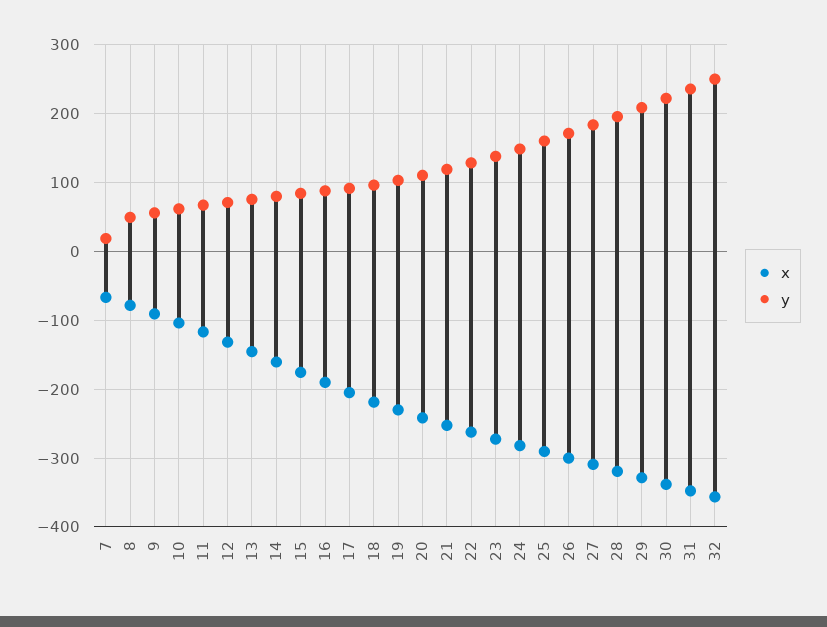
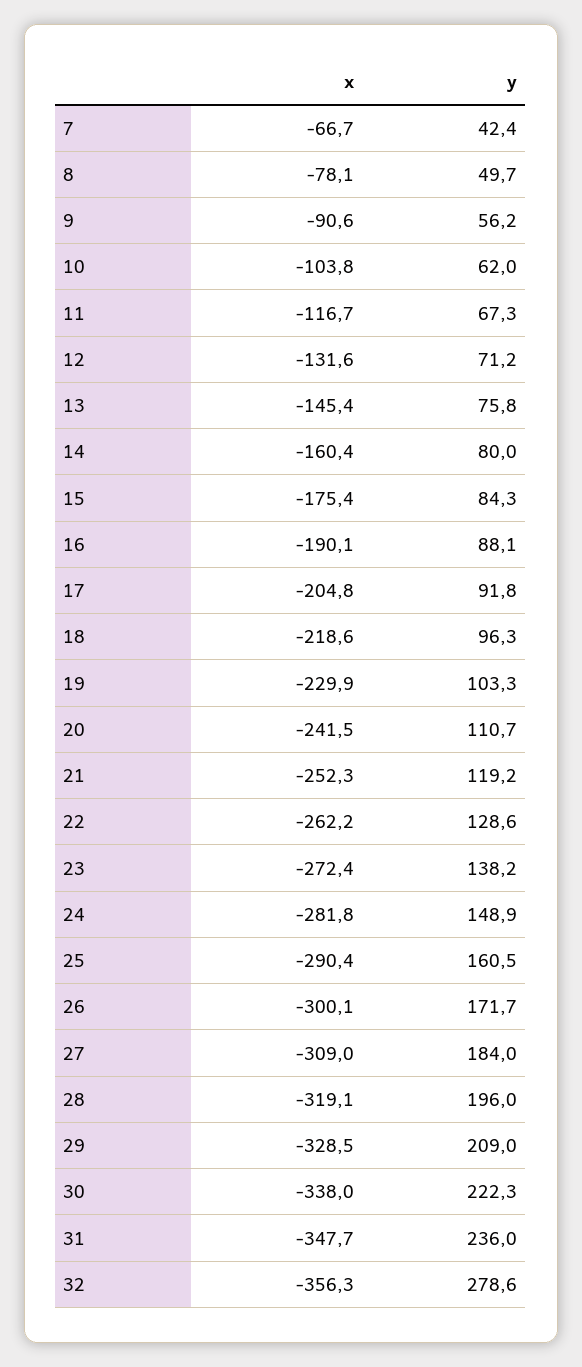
y, 7: 20 -> 42.4
y, 32: 250 -> 278.6

